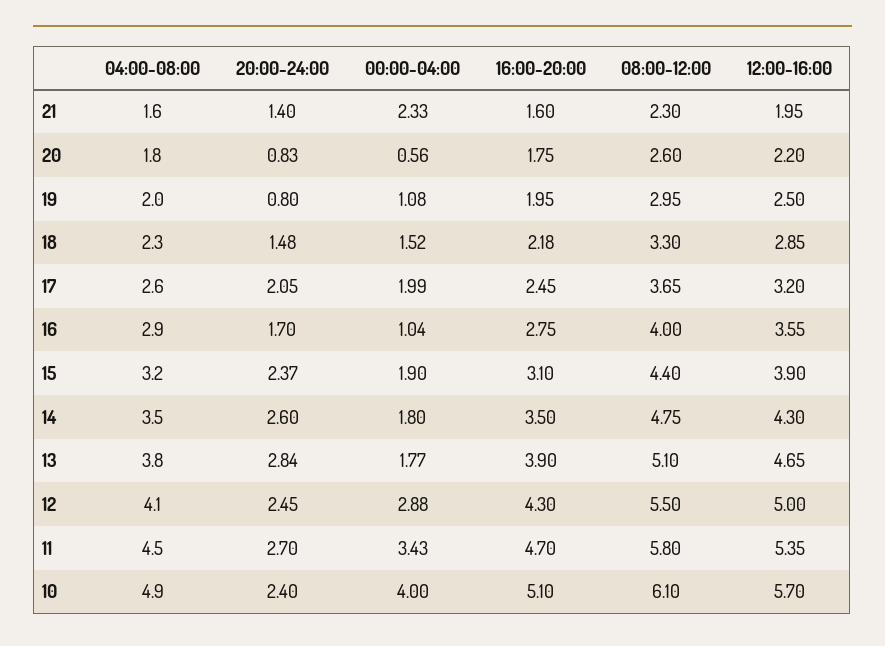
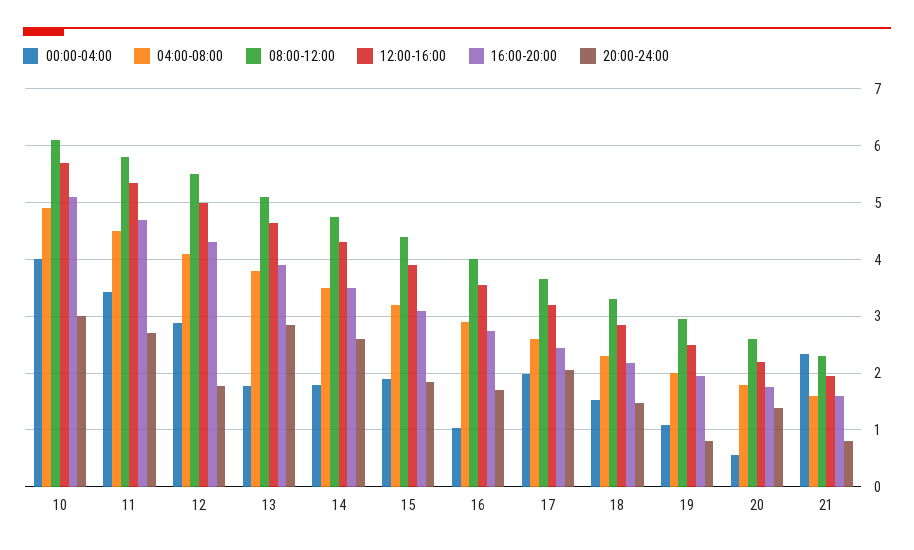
20:00-24:00, 21: 1.4 -> 0.8
20:00-24:00, 20: 0.83 -> 1.4
20:00-24:00, 15: 2.37 -> 1.8
20:00-24:00, 12: 2.45 -> 1.8
20:00-24:00, 10: 2.4 -> 3

